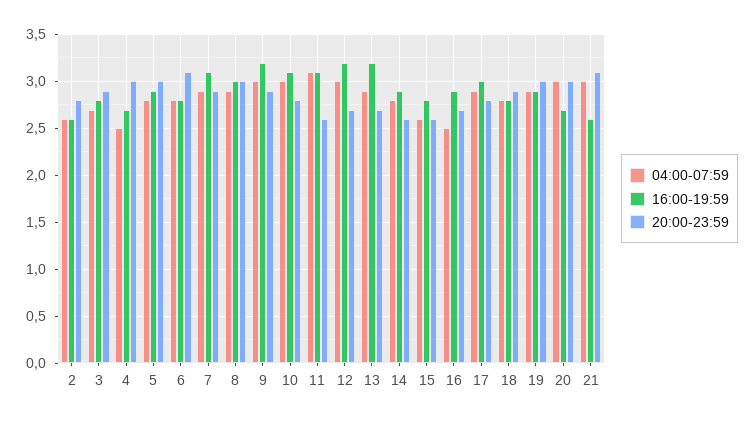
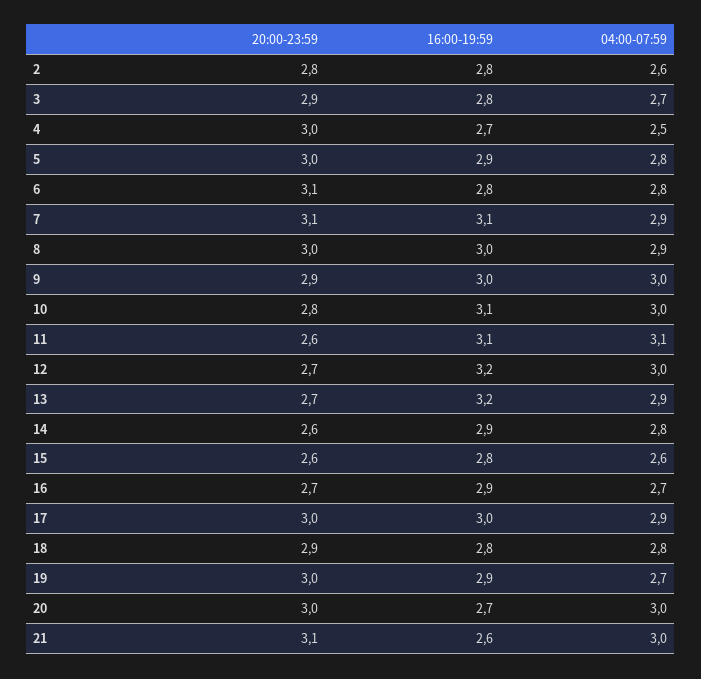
16:00-19:59, 2: 2.6 -> 2.8
20:00-23:59, 7: 2.9 -> 3.1
16:00-19:59, 9: 3.2 -> 3
04:00-07:59, 16: 2.5 -> 2.7
20:00-23:59, 17: 2.8 -> 3
04:00-07:59, 19: 2.9 -> 2.7

